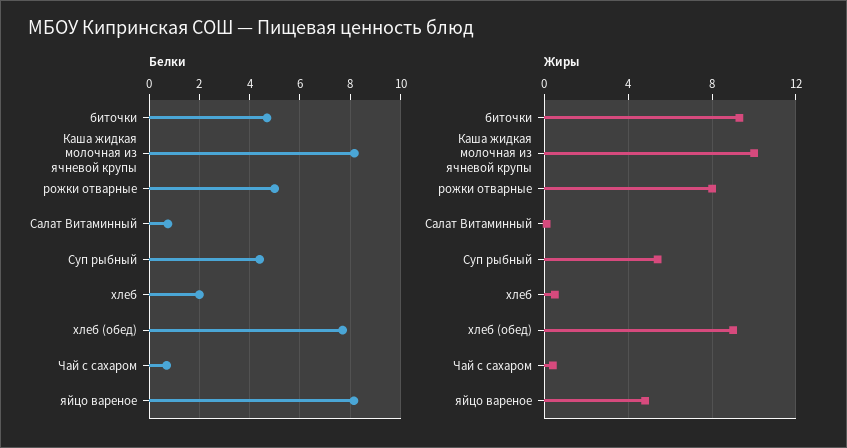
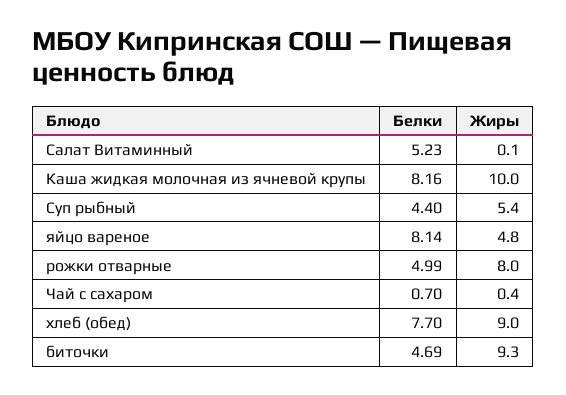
Белки, Салат Витаминный: 0.75 -> 5.23
Белки, хлеб: 2 -> none
Жиры, хлеб: 0.5 -> none

